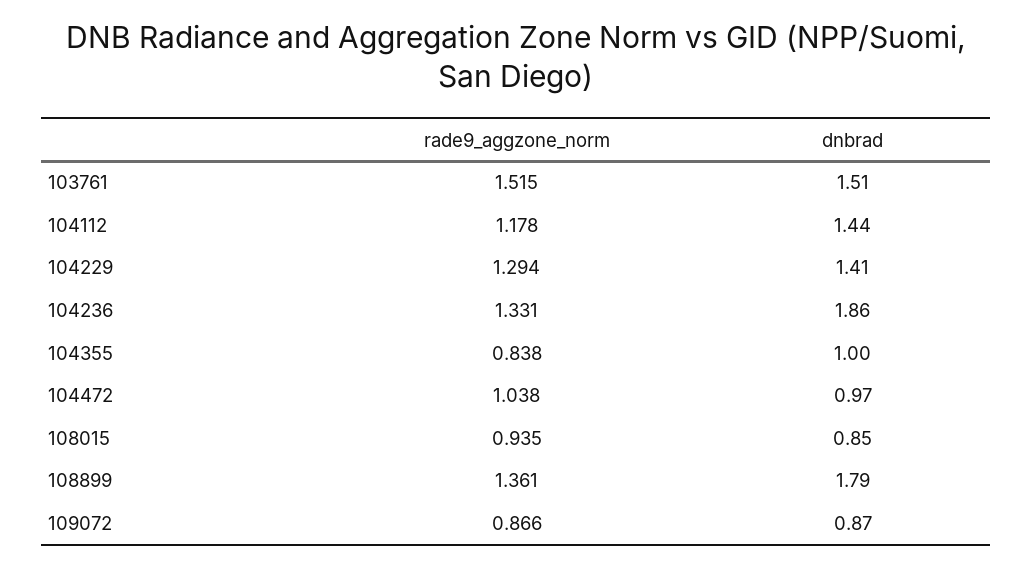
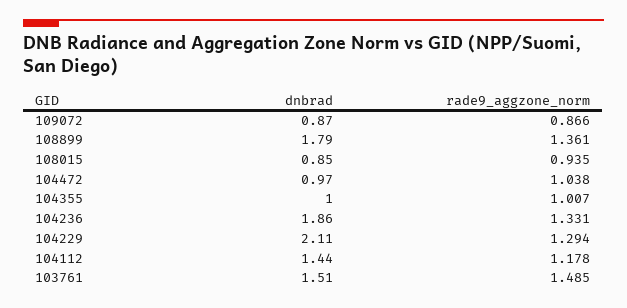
rade9_aggzone_norm, 103761: 1.515 -> 1.485
dnbrad, 104229: 1.41 -> 2.11
rade9_aggzone_norm, 104355: 0.838 -> 1.007

